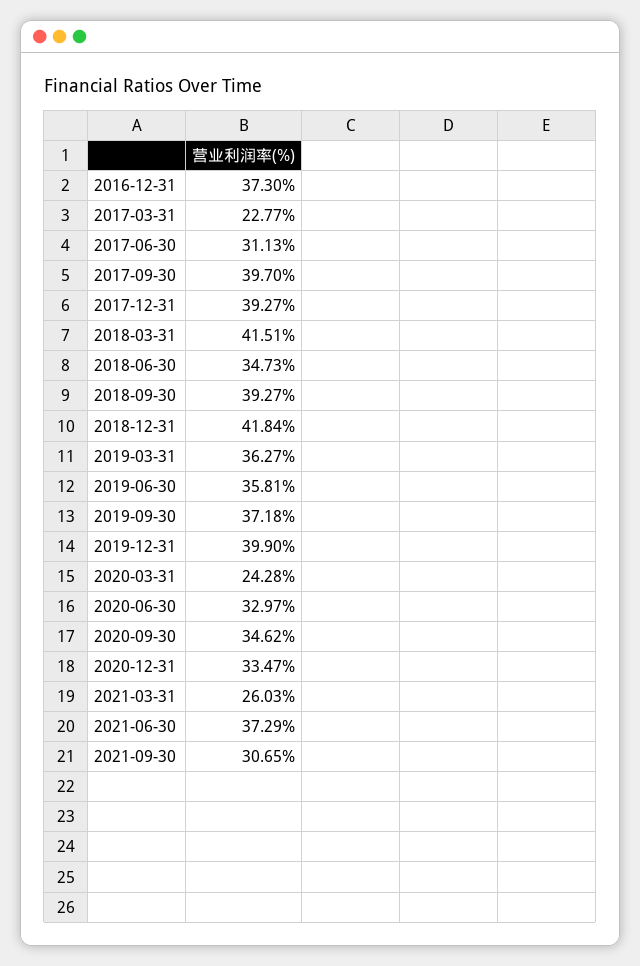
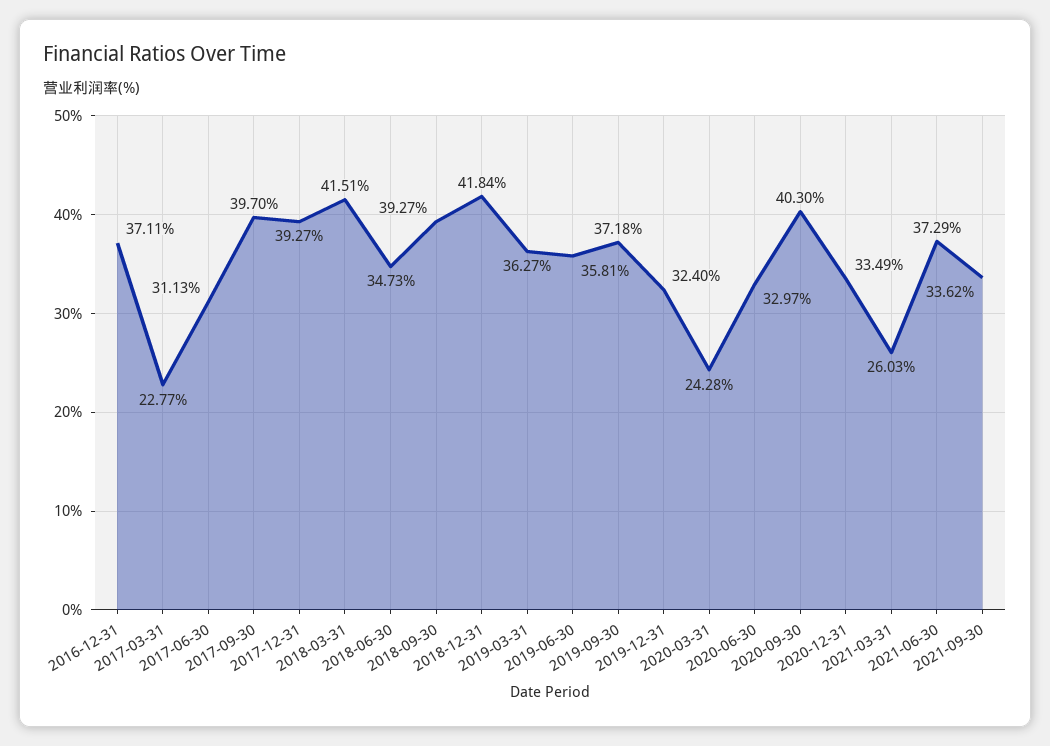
2016-12-31: 37.3 -> 37.11
2019-12-31: 39.9 -> 32.4
2020-09-30: 34.62 -> 40.3
2020-12-31: 33.47 -> 33.49
2021-09-30: 30.65 -> 33.62

